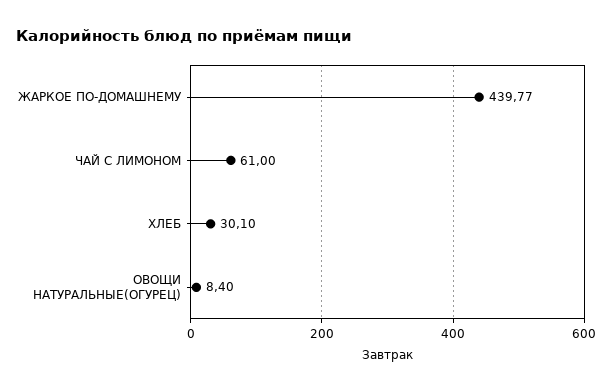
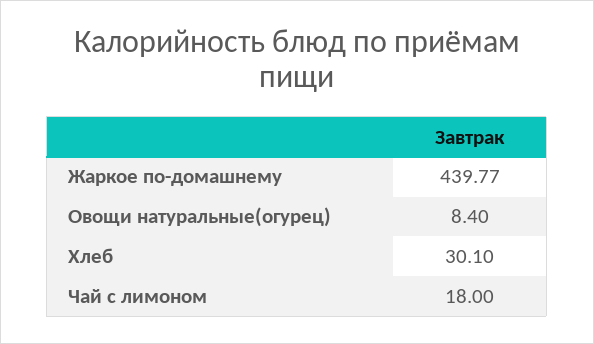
ЧАЙ С ЛИМОНОМ: 61 -> 18

